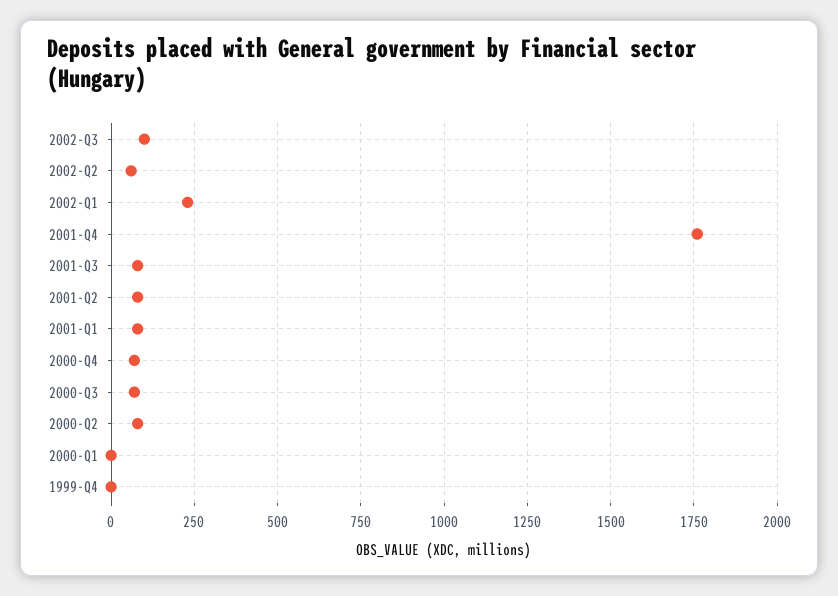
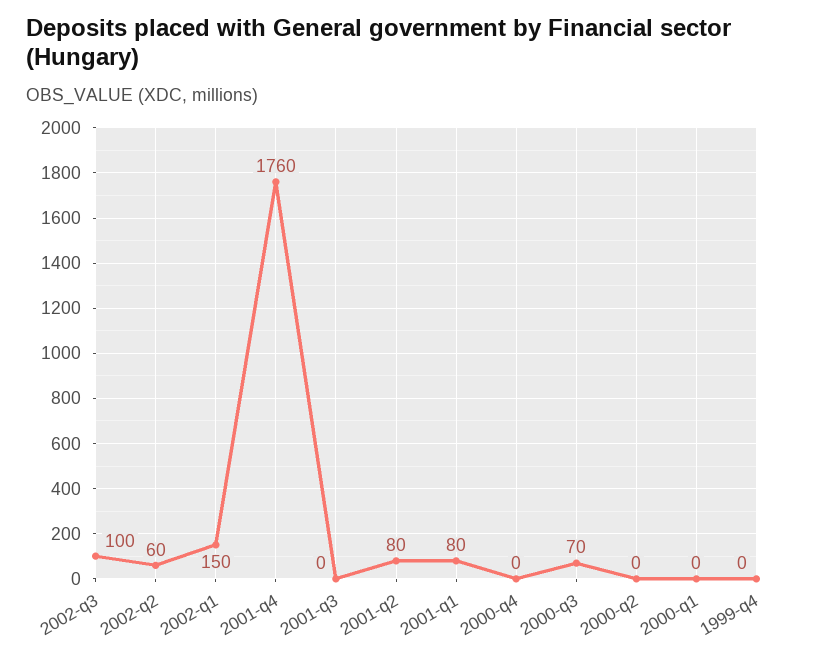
2002-Q1: 225 -> 150
2001-Q3: 75 -> 0
2000-Q4: 75 -> 0
2000-Q2: 75 -> 0

